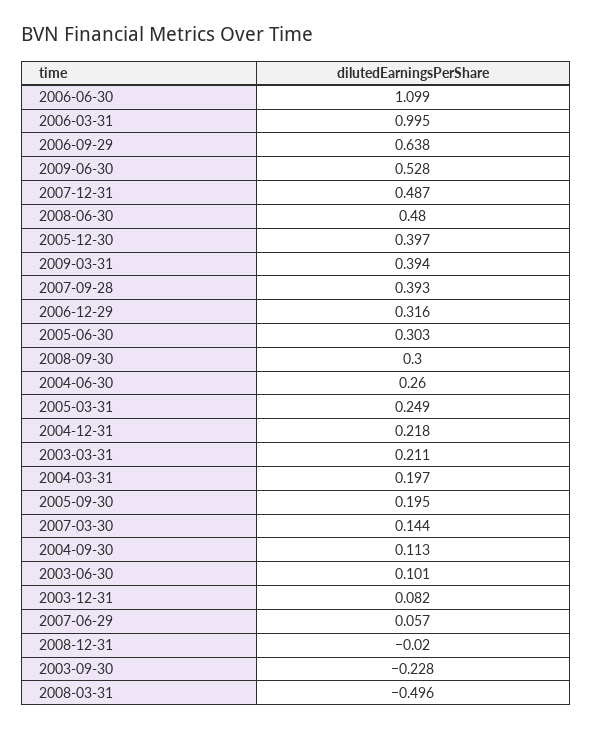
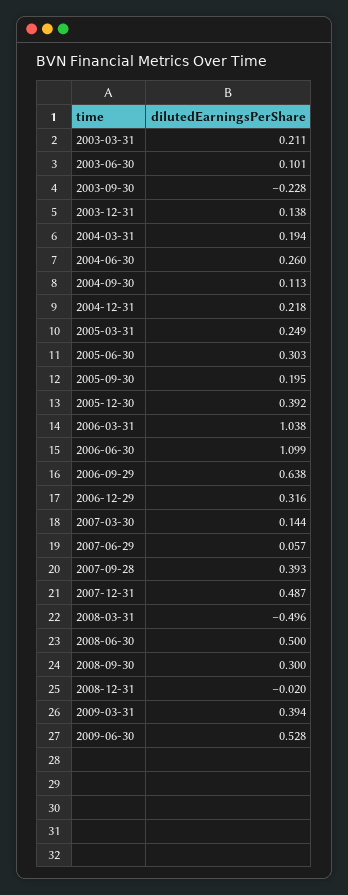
2006-03-31: 0.995 -> 1.038
2008-06-30: 0.48 -> 0.5
2005-12-30: 0.397 -> 0.392
2004-03-31: 0.197 -> 0.194
2003-12-31: 0.082 -> 0.138

